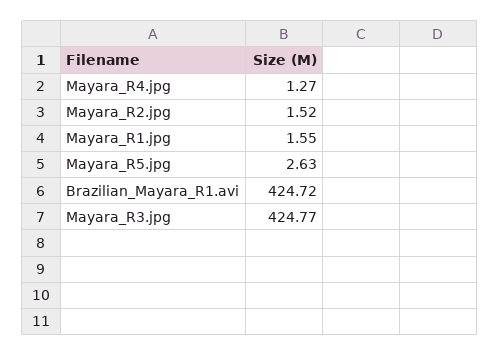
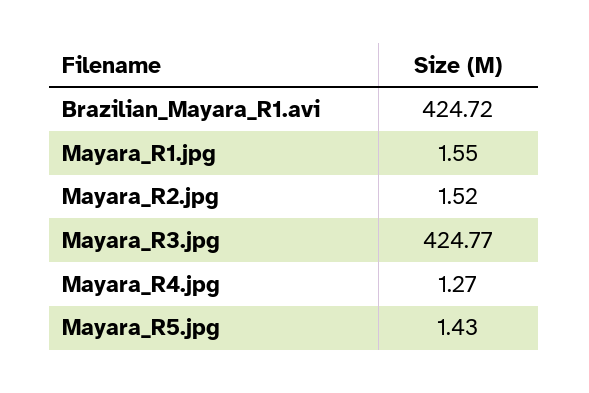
Mayara_R5.jpg: 2.63 -> 1.43

